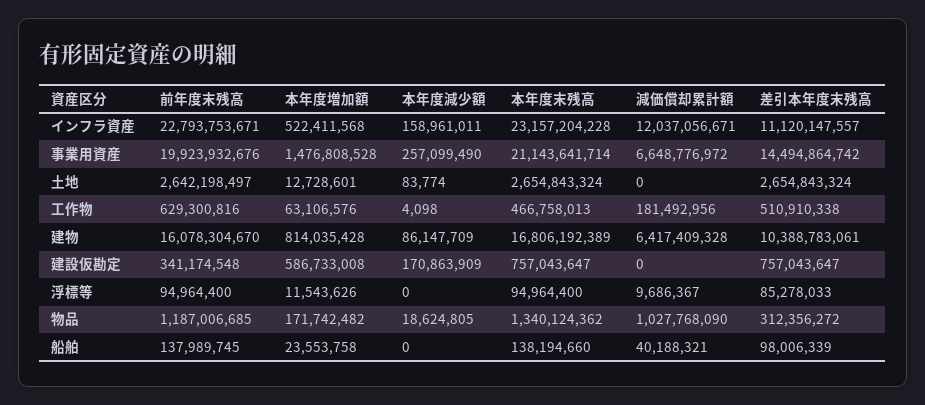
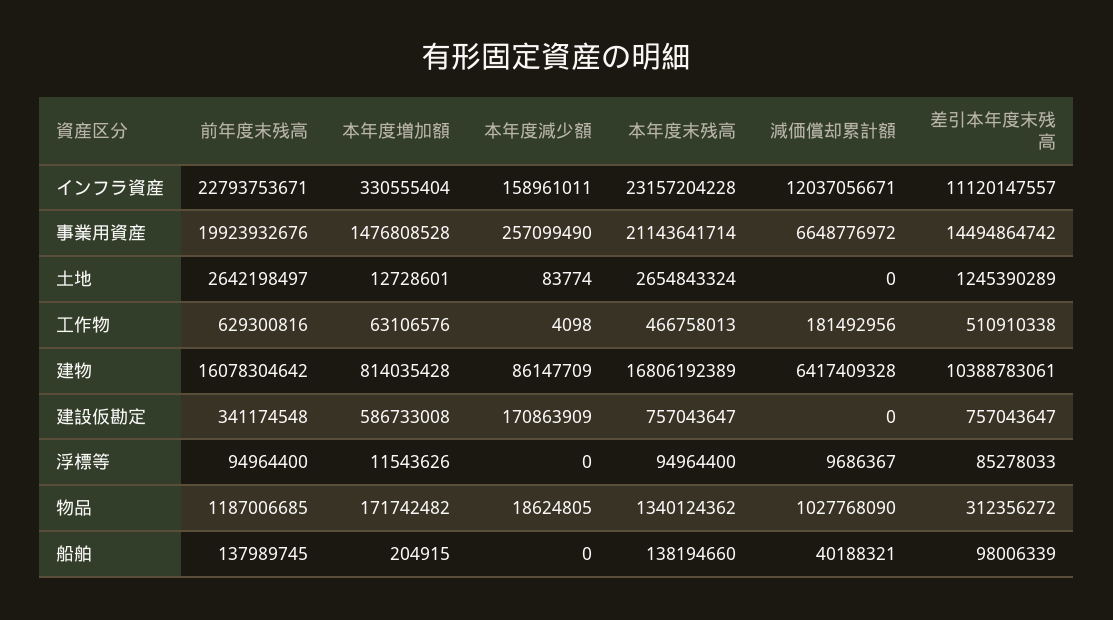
本年度増加額, インフラ資産: 522411568 -> 330555404
差引本年度末残高, 土地: 2654843324 -> 1245390289
前年度末残高, 建物: 16078304670 -> 16078304642
本年度増加額, 船舶: 23553758 -> 204915

